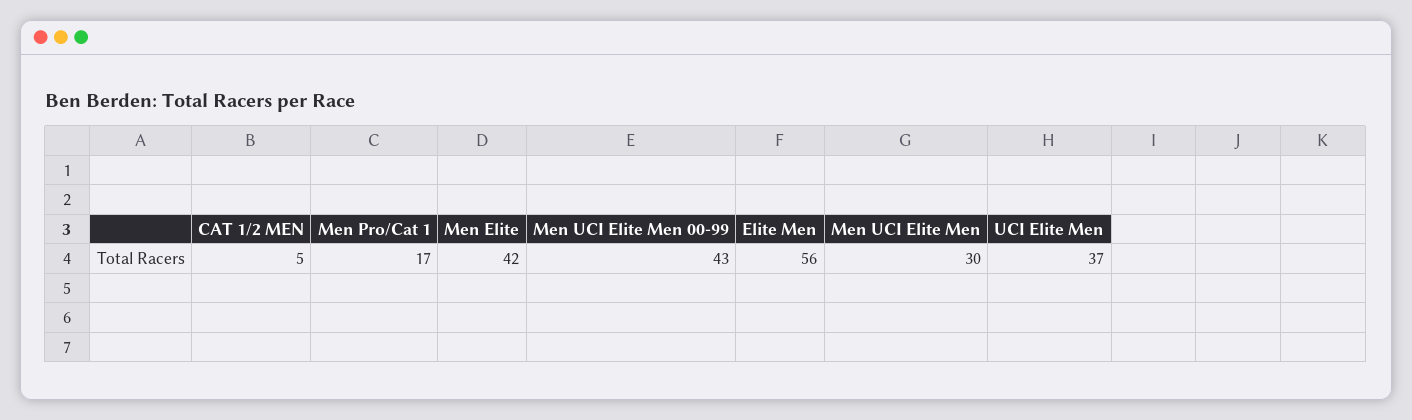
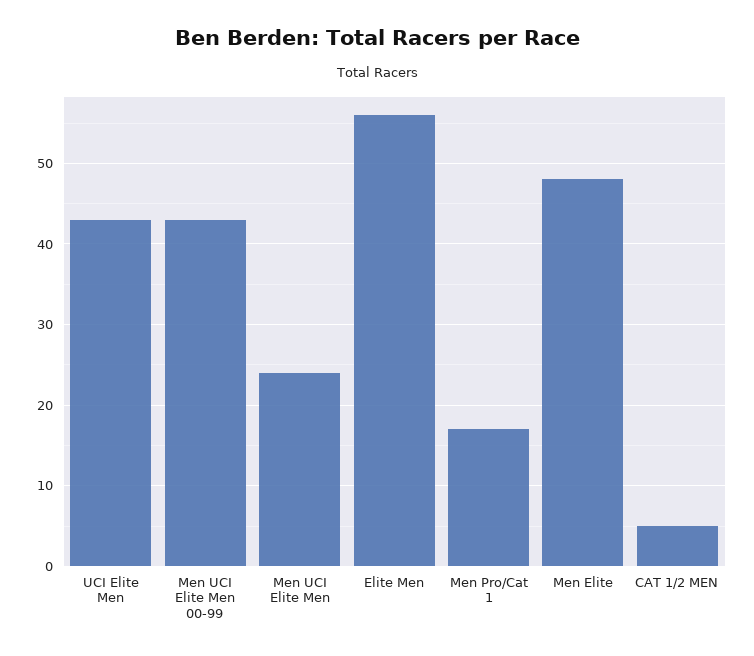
Men Elite: 42 -> 48
Men UCI Elite Men: 30 -> 24
UCI Elite Men: 37 -> 43

